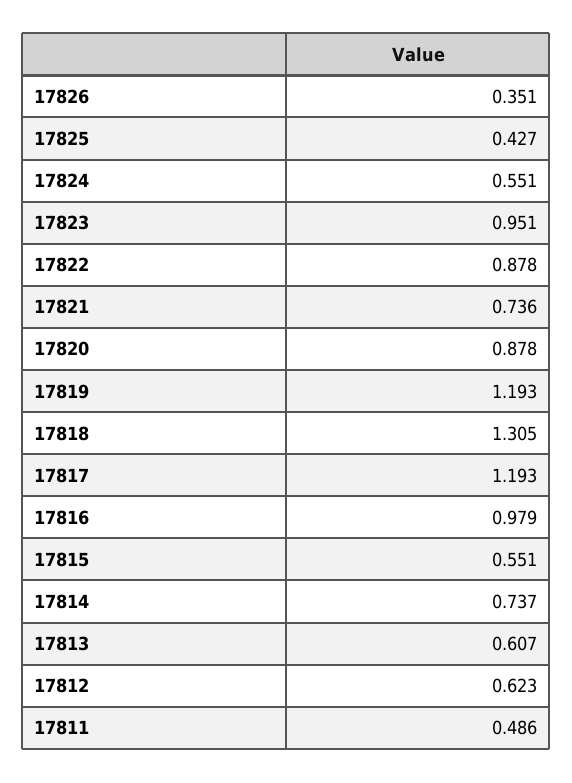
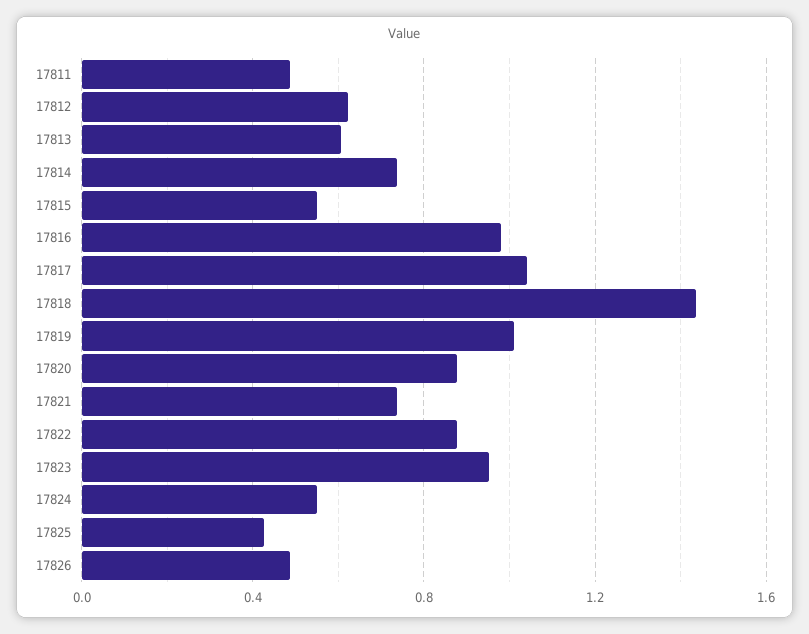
17826: 0.351 -> 0.5
17819: 1.193 -> 1
17818: 1.305 -> 1.45
17817: 1.193 -> 1.05

